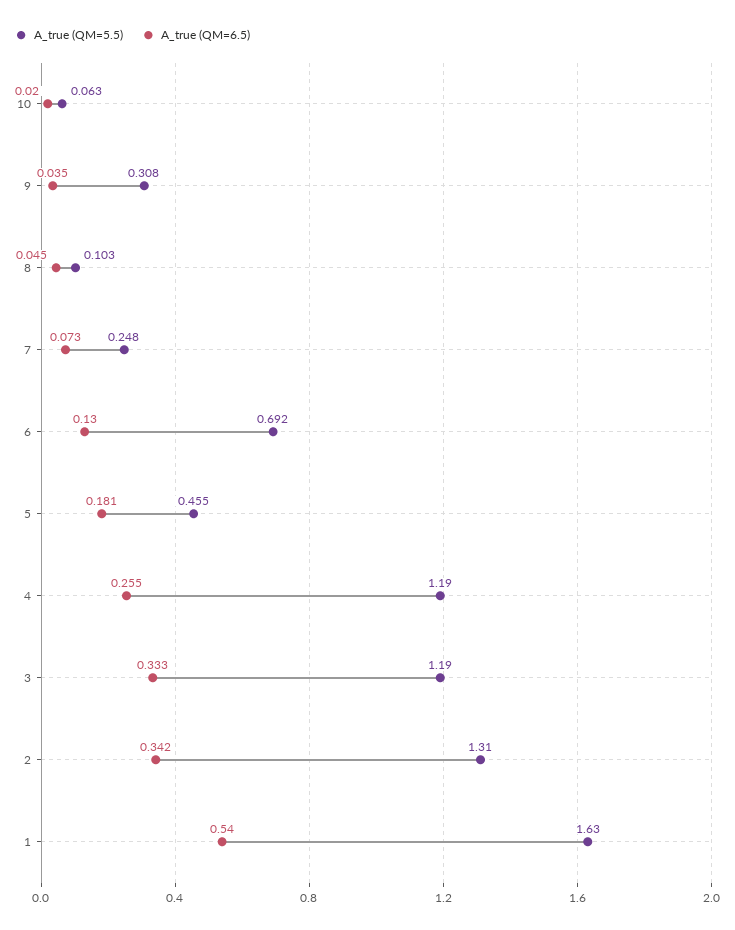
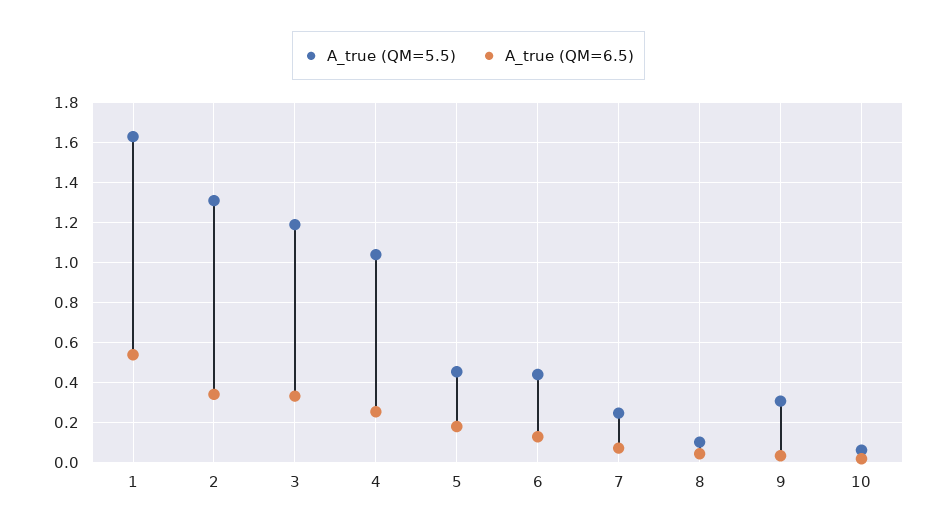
A_true (QM=5.5), 6: 0.692 -> 0.45
A_true (QM=5.5), 4: 1.19 -> 1.05

